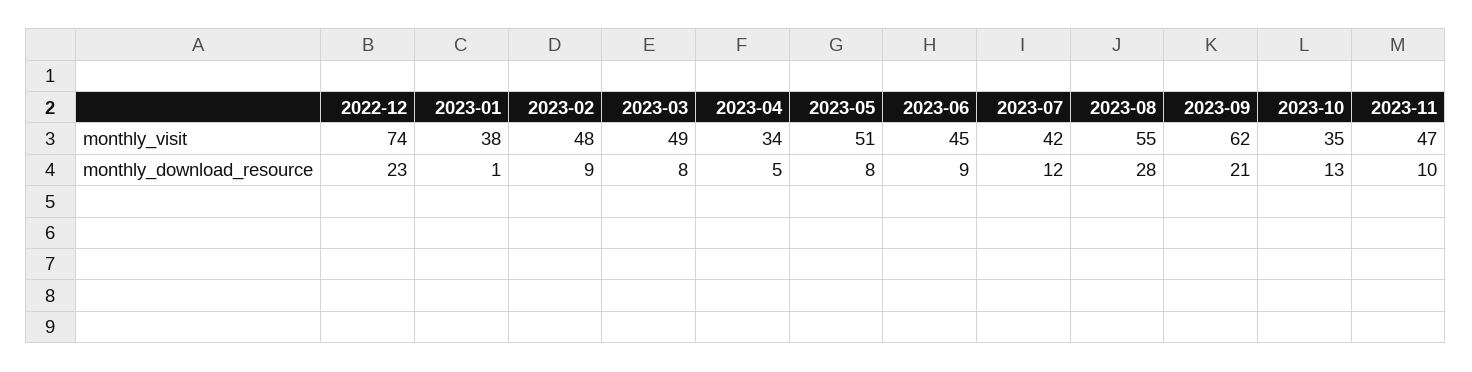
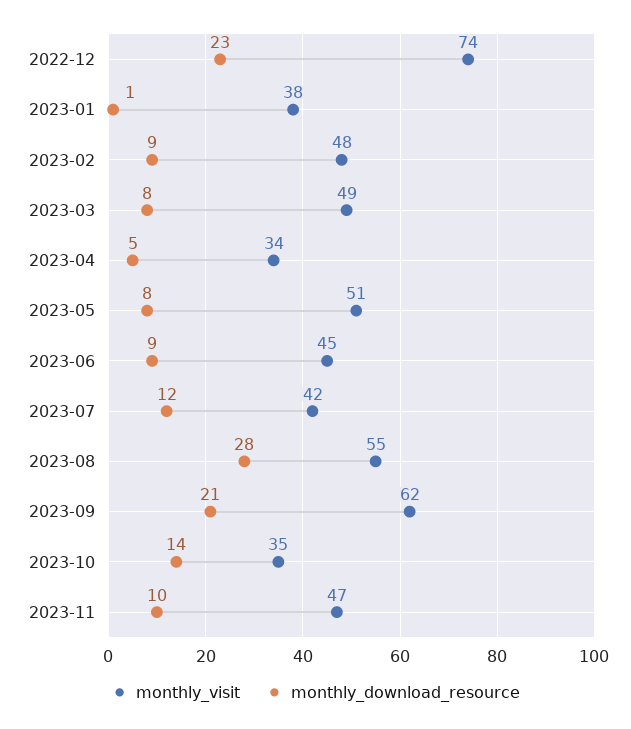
monthly_download_resource, 2023-10: 13 -> 14

